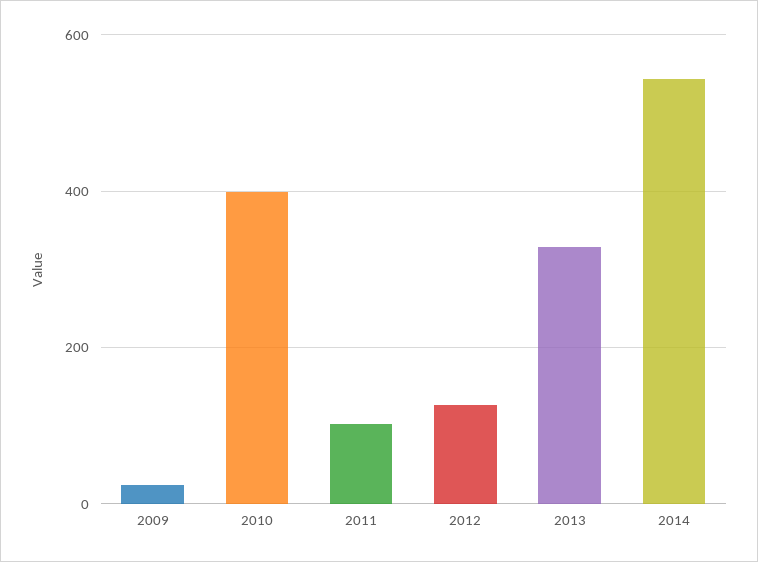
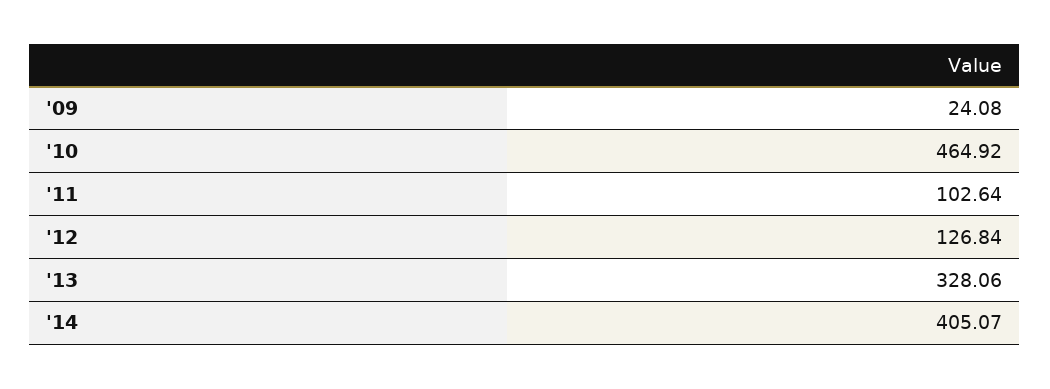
2010: 400 -> 464.92
2014: 540 -> 405.07

